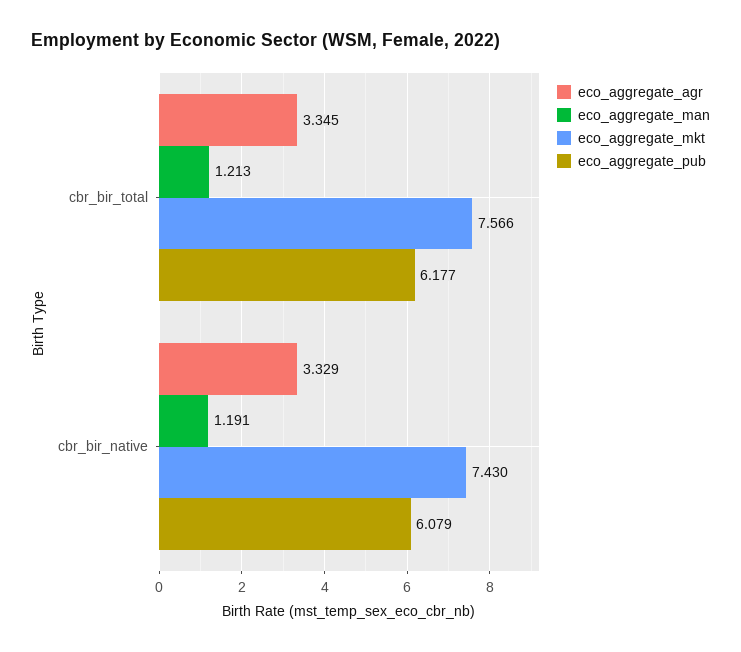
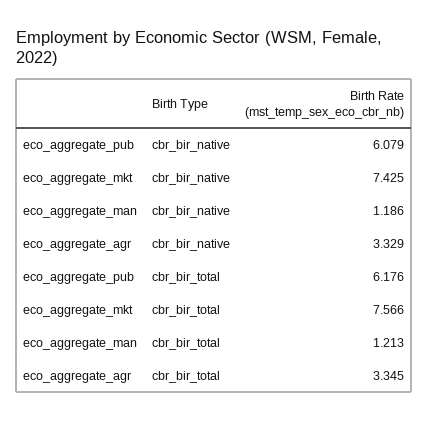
eco_aggregate_pub, cbr_bir_total: 6.177 -> 6.176
eco_aggregate_man, cbr_bir_native: 1.191 -> 1.186
eco_aggregate_mkt, cbr_bir_native: 7.43 -> 7.425

